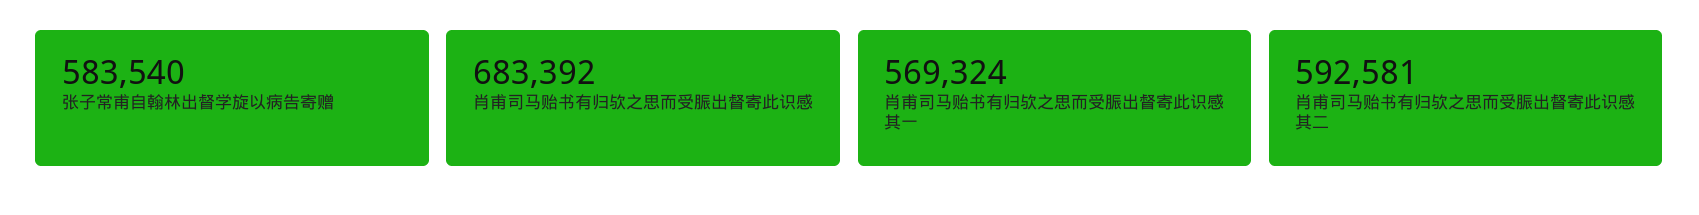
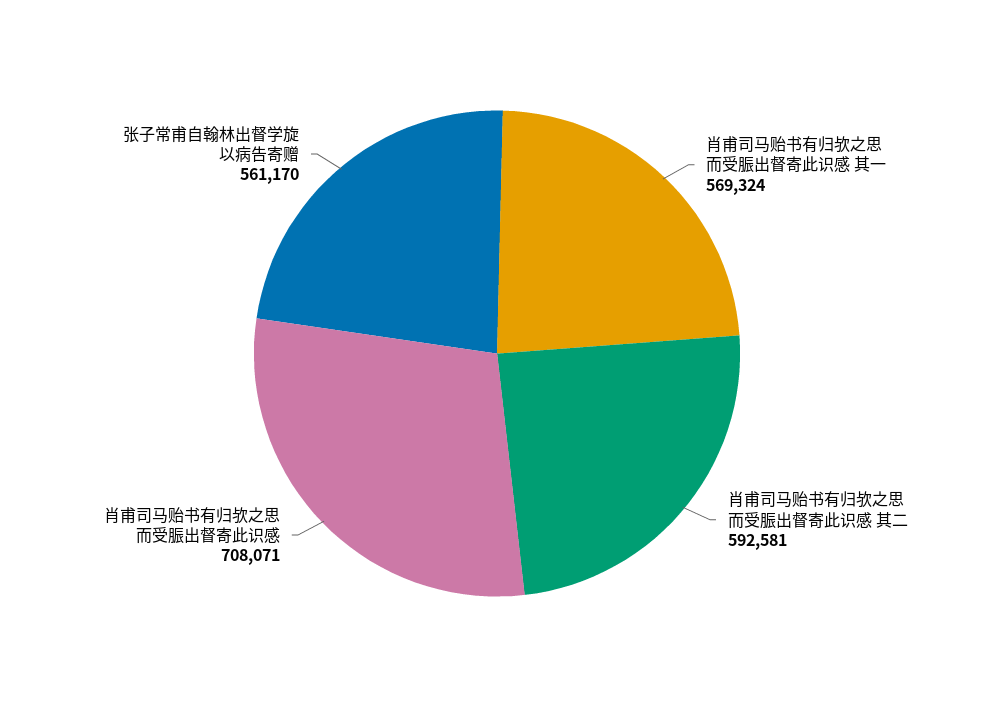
张子常甫自翰林出督学旋以病告寄赠: 583540 -> 561170
肖甫司马贻书有归欤之思而受脤出督寄此识感: 683392 -> 708071

